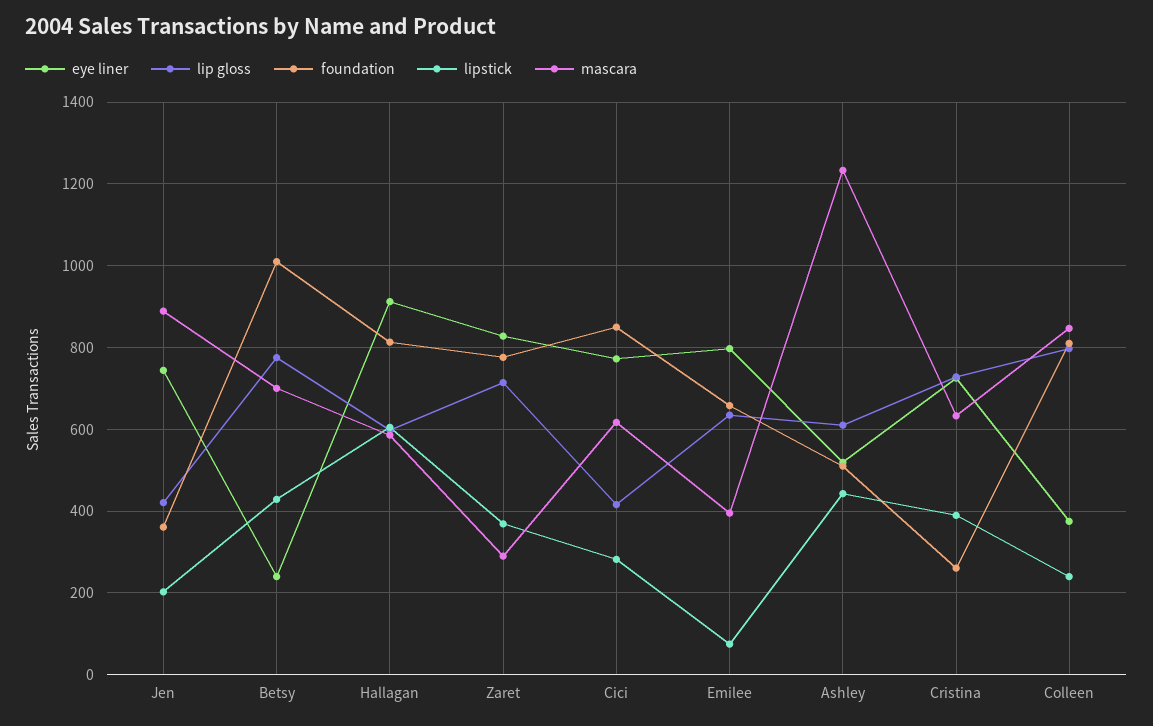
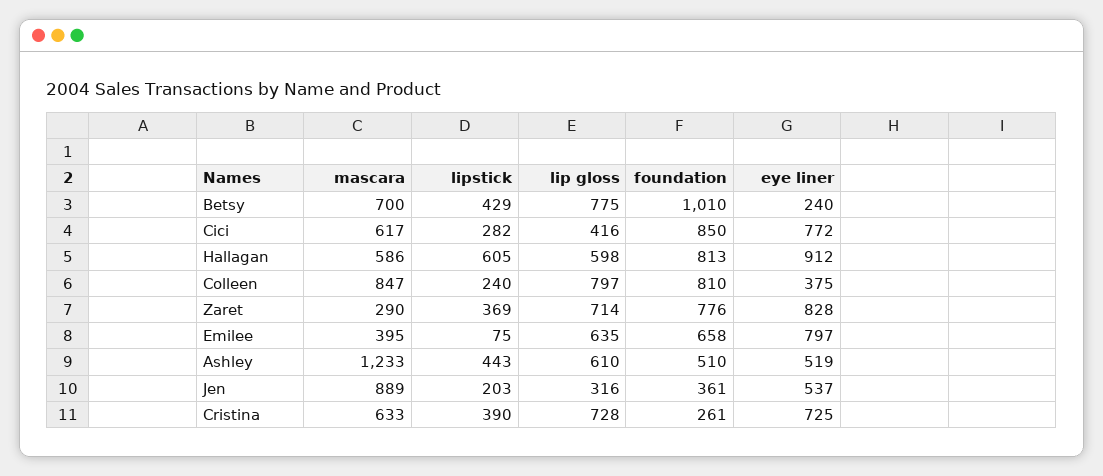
eye liner, Jen: 740 -> 537
lip gloss, Jen: 420 -> 316

